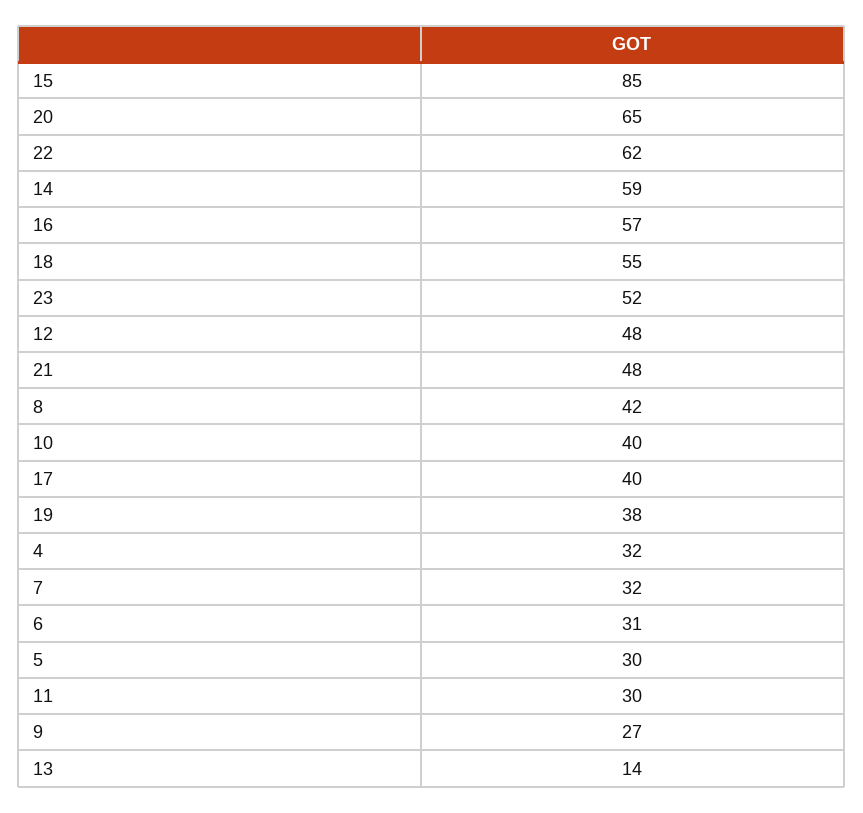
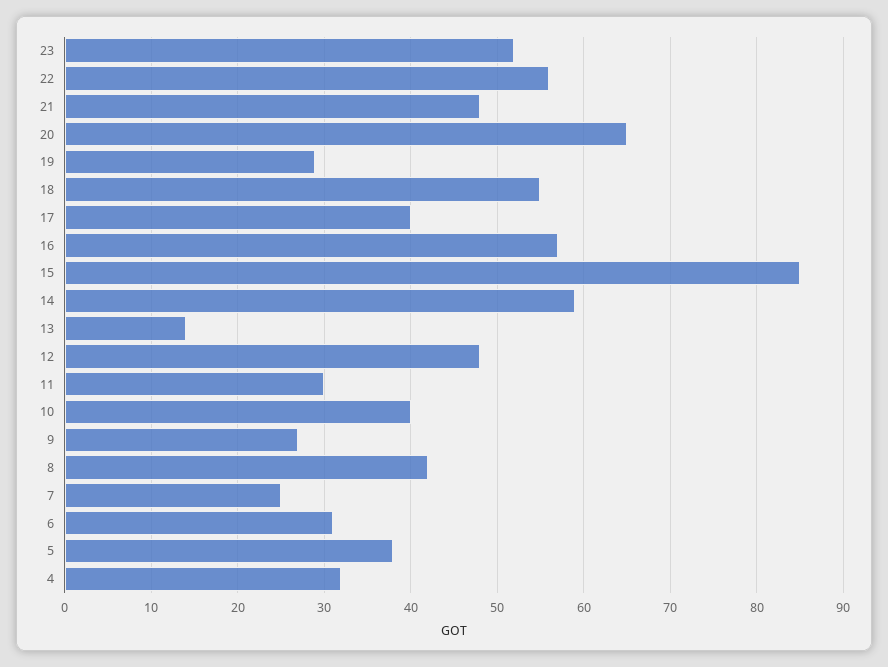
22: 62 -> 56
19: 38 -> 29
7: 32 -> 25
5: 30 -> 38

